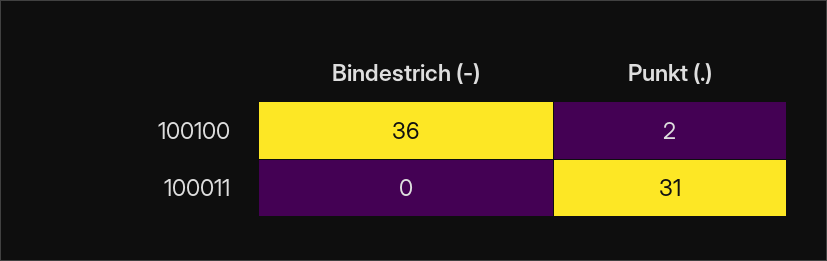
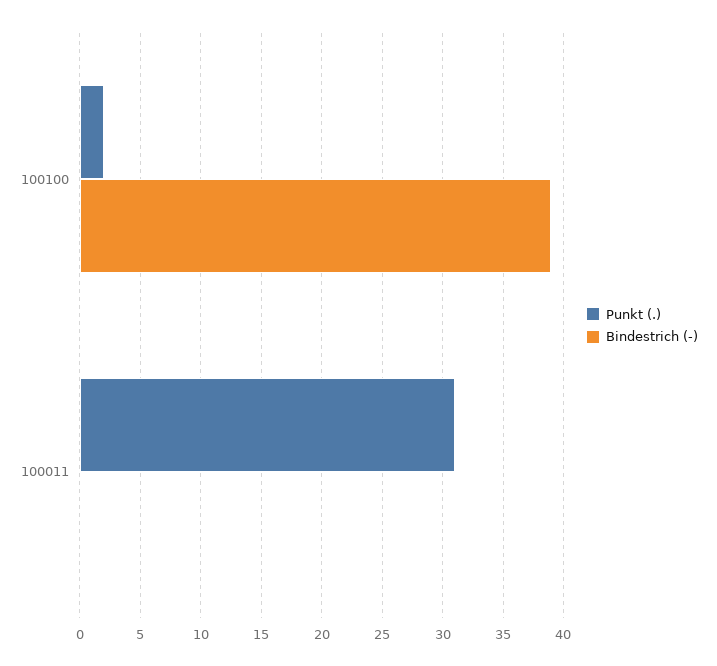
Bindestrich (-), 100100: 36 -> 39

